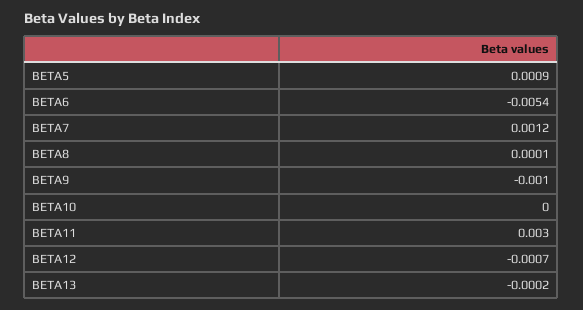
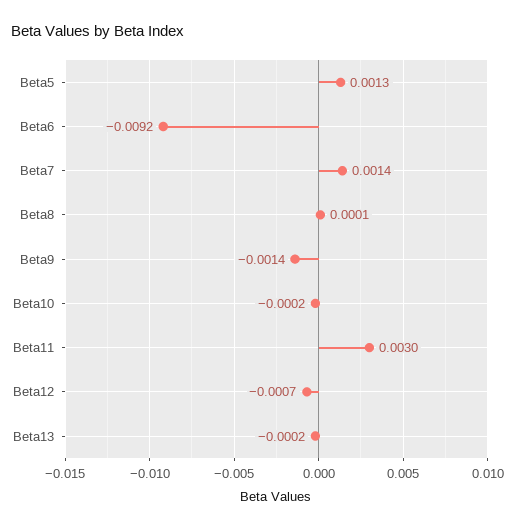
BETA5: 0.0009 -> 0.0013
BETA6: -0.0054 -> -0.0092
BETA7: 0.0012 -> 0.0014
BETA9: -0.001 -> -0.0014
BETA10: 0 -> -0.0002

